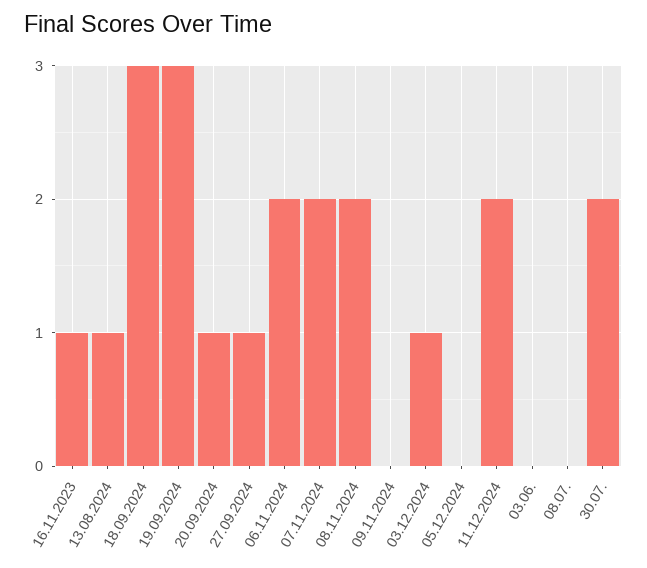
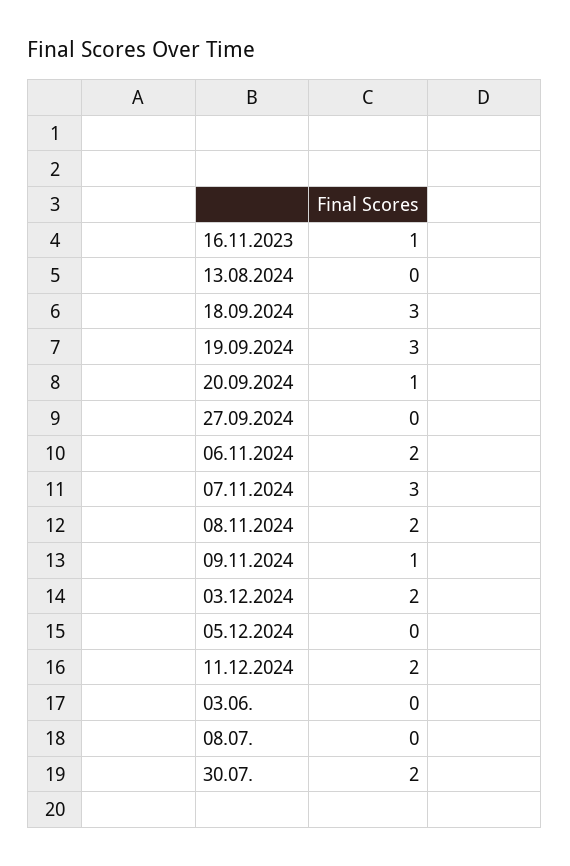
13.08.2024: 1 -> 0
27.09.2024: 1 -> 0
07.11.2024: 2 -> 3
09.11.2024: 0 -> 1
03.12.2024: 1 -> 2

